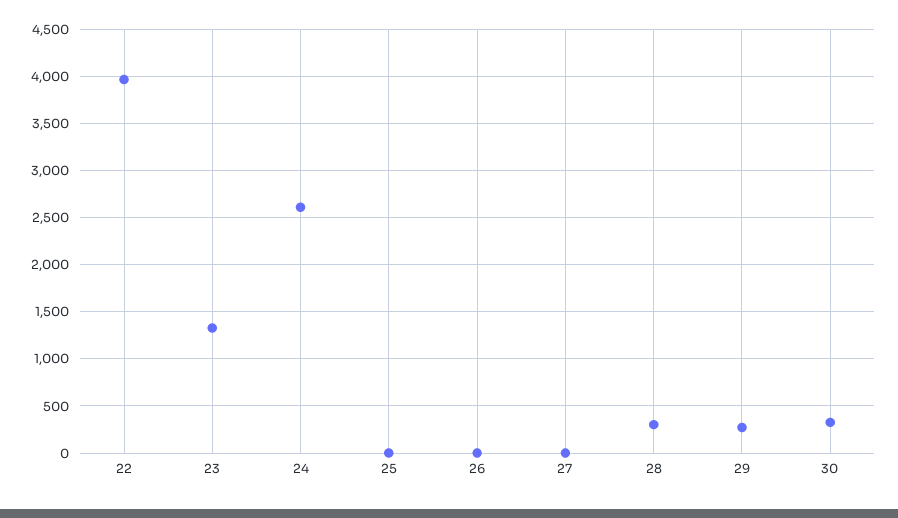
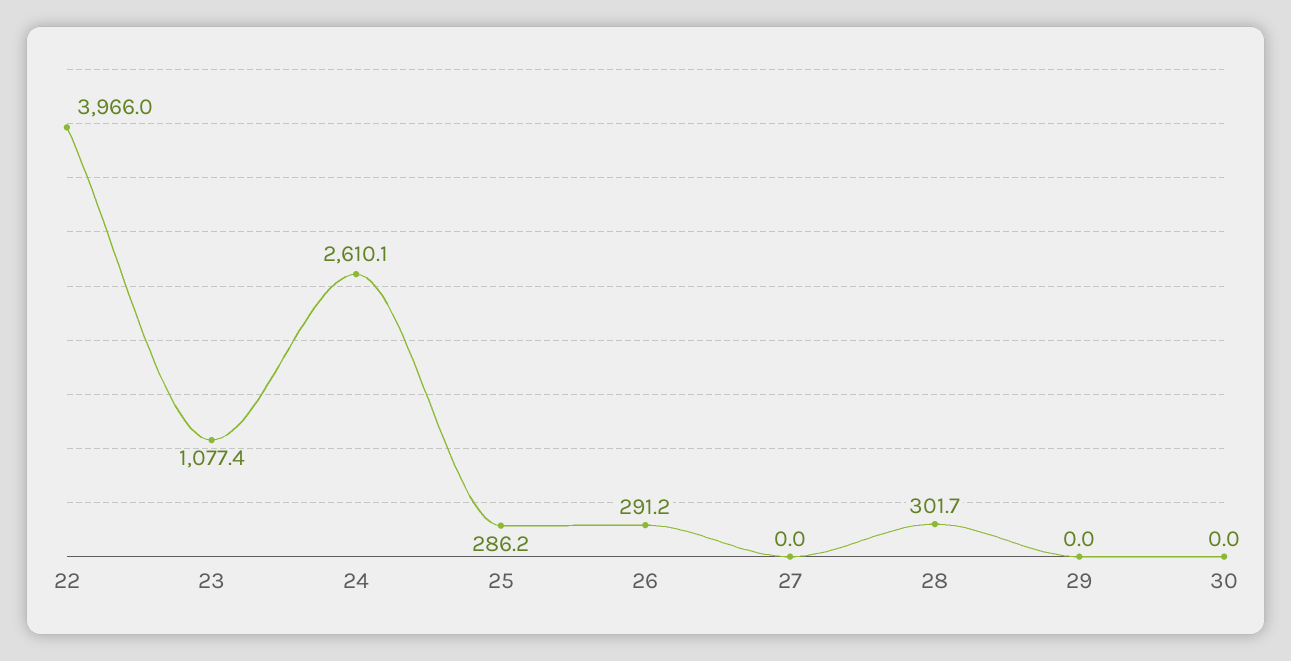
23: 1300 -> 1077.4
25: 0 -> 286.2
26: 0 -> 291.2
29: 300 -> 0
30: 300 -> 0

